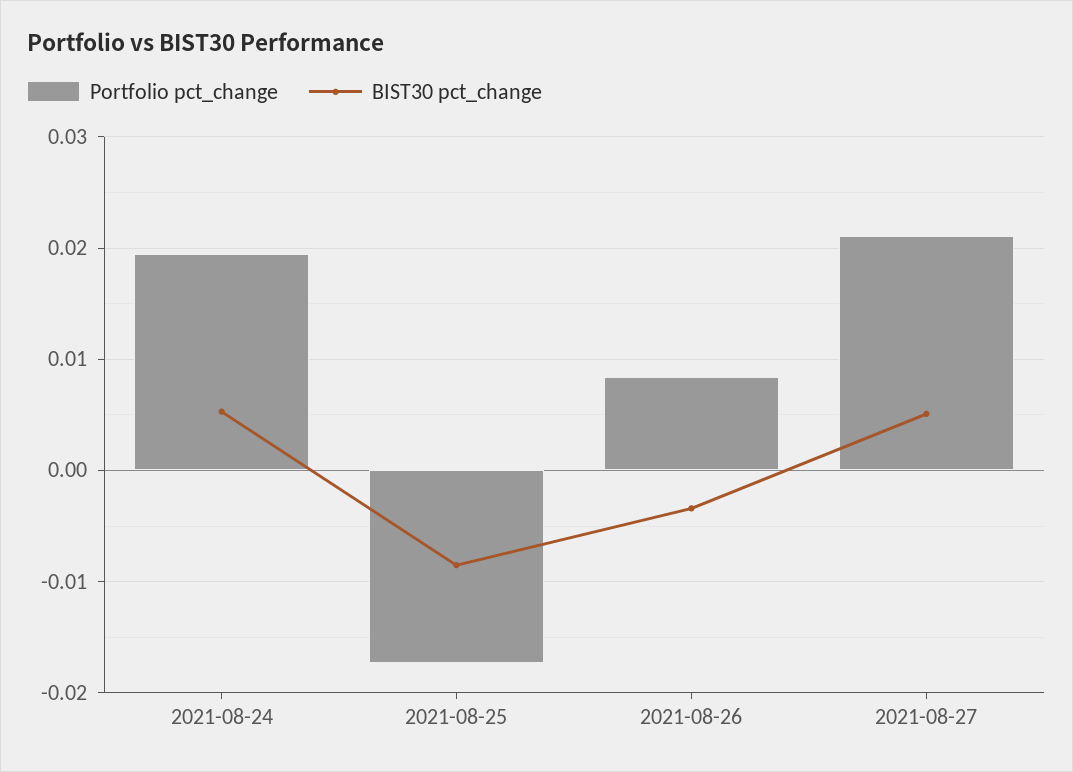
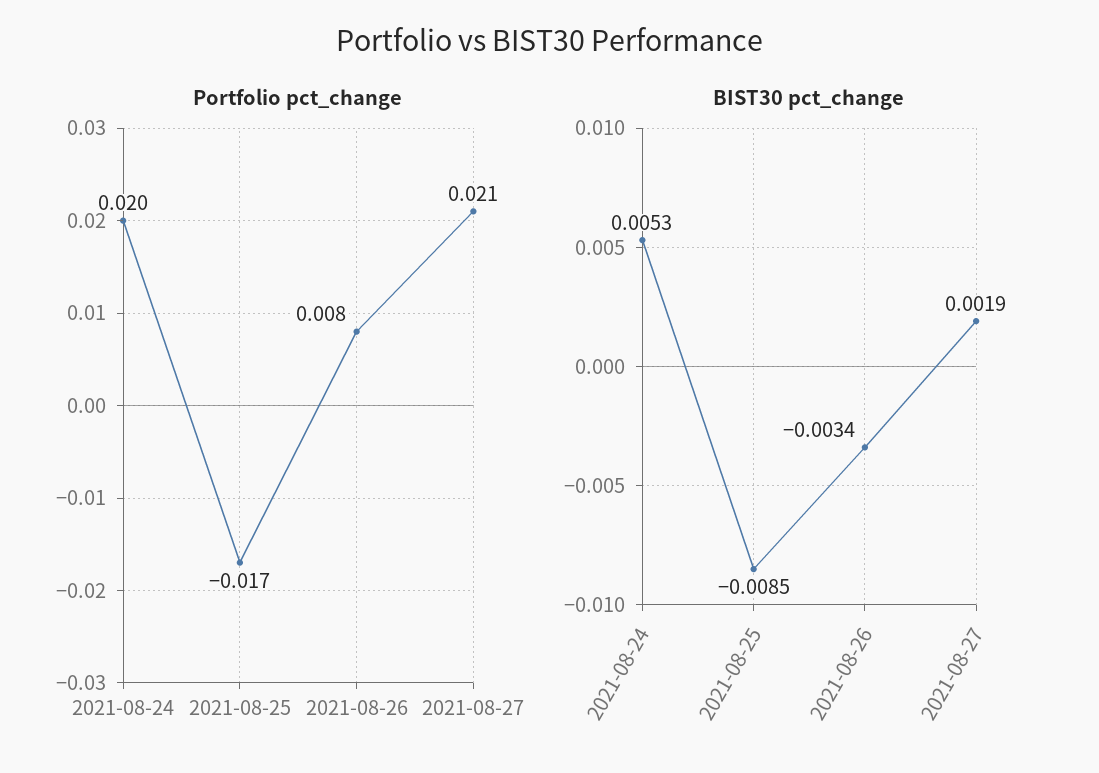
BIST30 pct_change, 2021-08-27: 0.005 -> 0.0019

